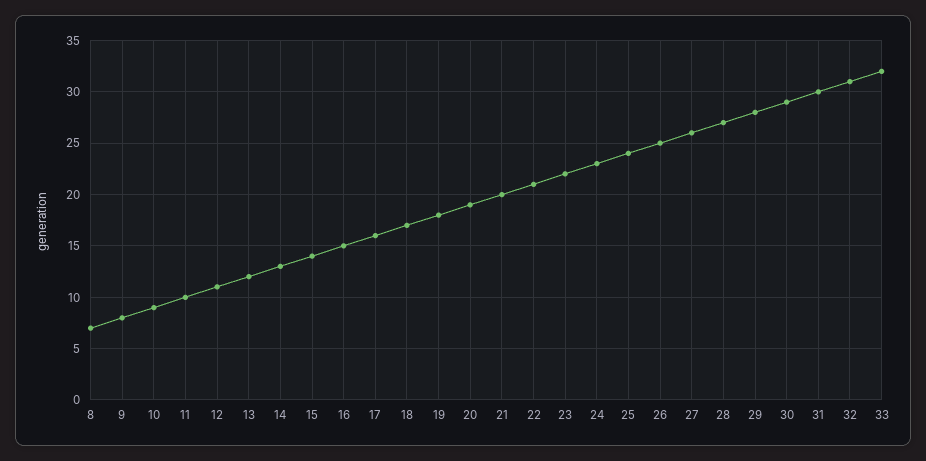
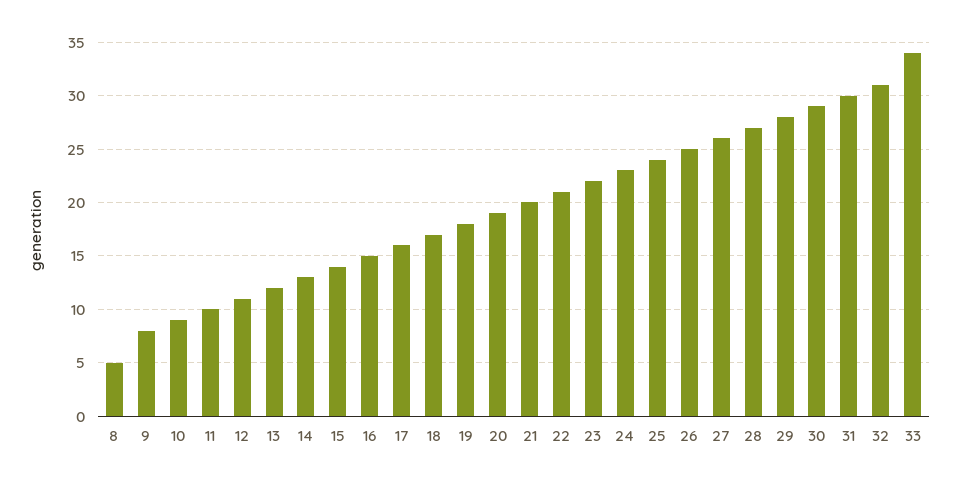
8: 7 -> 5
33: 32 -> 34

